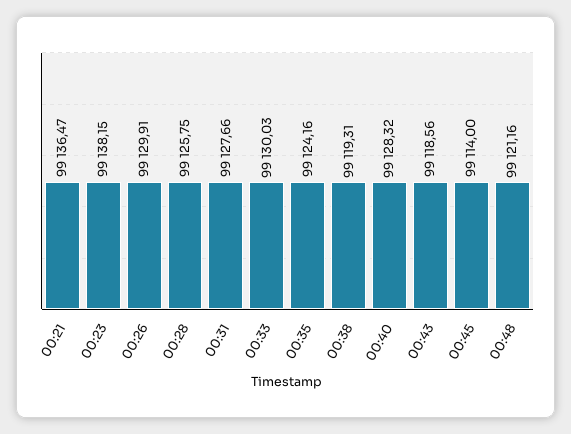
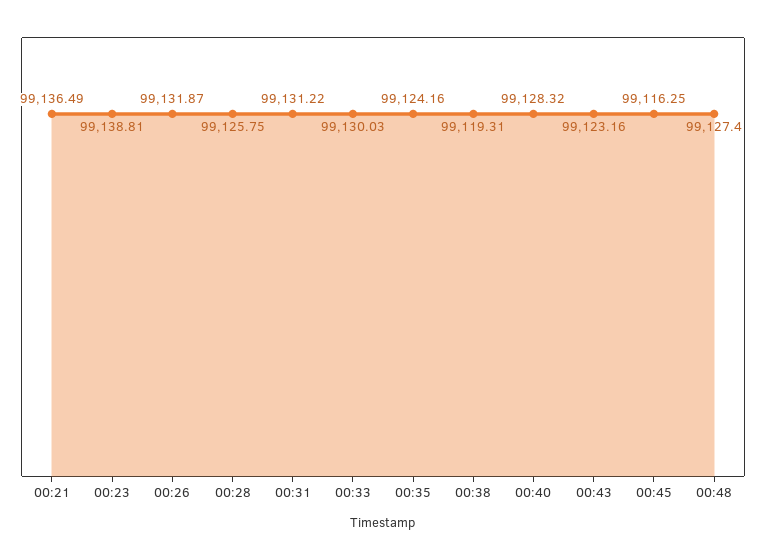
00:21: 99136.47 -> 99136.49
00:23: 99138.15 -> 99138.81
00:26: 99129.91 -> 99131.87
00:31: 99127.66 -> 99131.22
00:43: 99118.56 -> 99123.16
00:45: 99114 -> 99116.25
00:48: 99121.16 -> 99127.4

